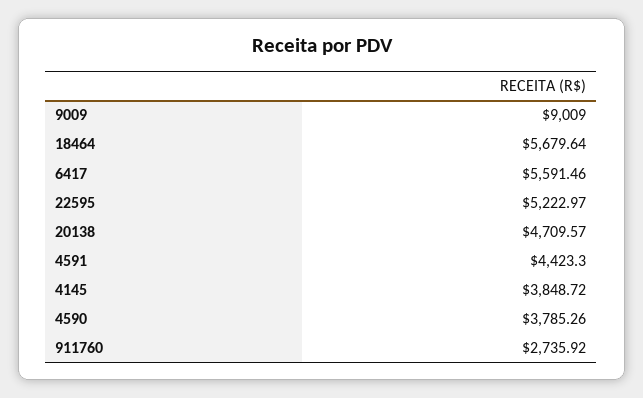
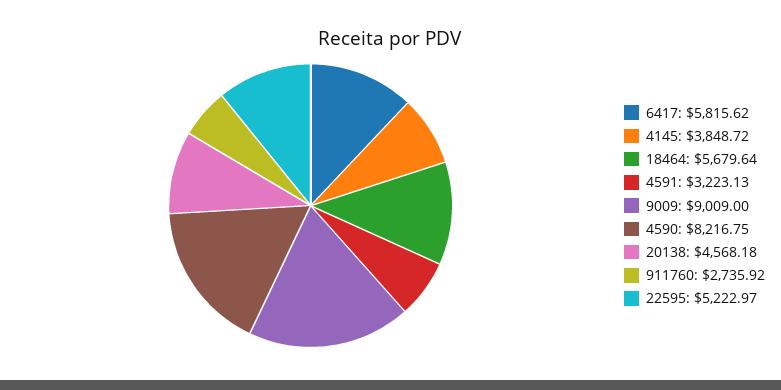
6417: 5591.46 -> 5815.62
20138: 4709.57 -> 4568.18
4591: 4423.3 -> 3223.13
4590: 3785.26 -> 8216.75

